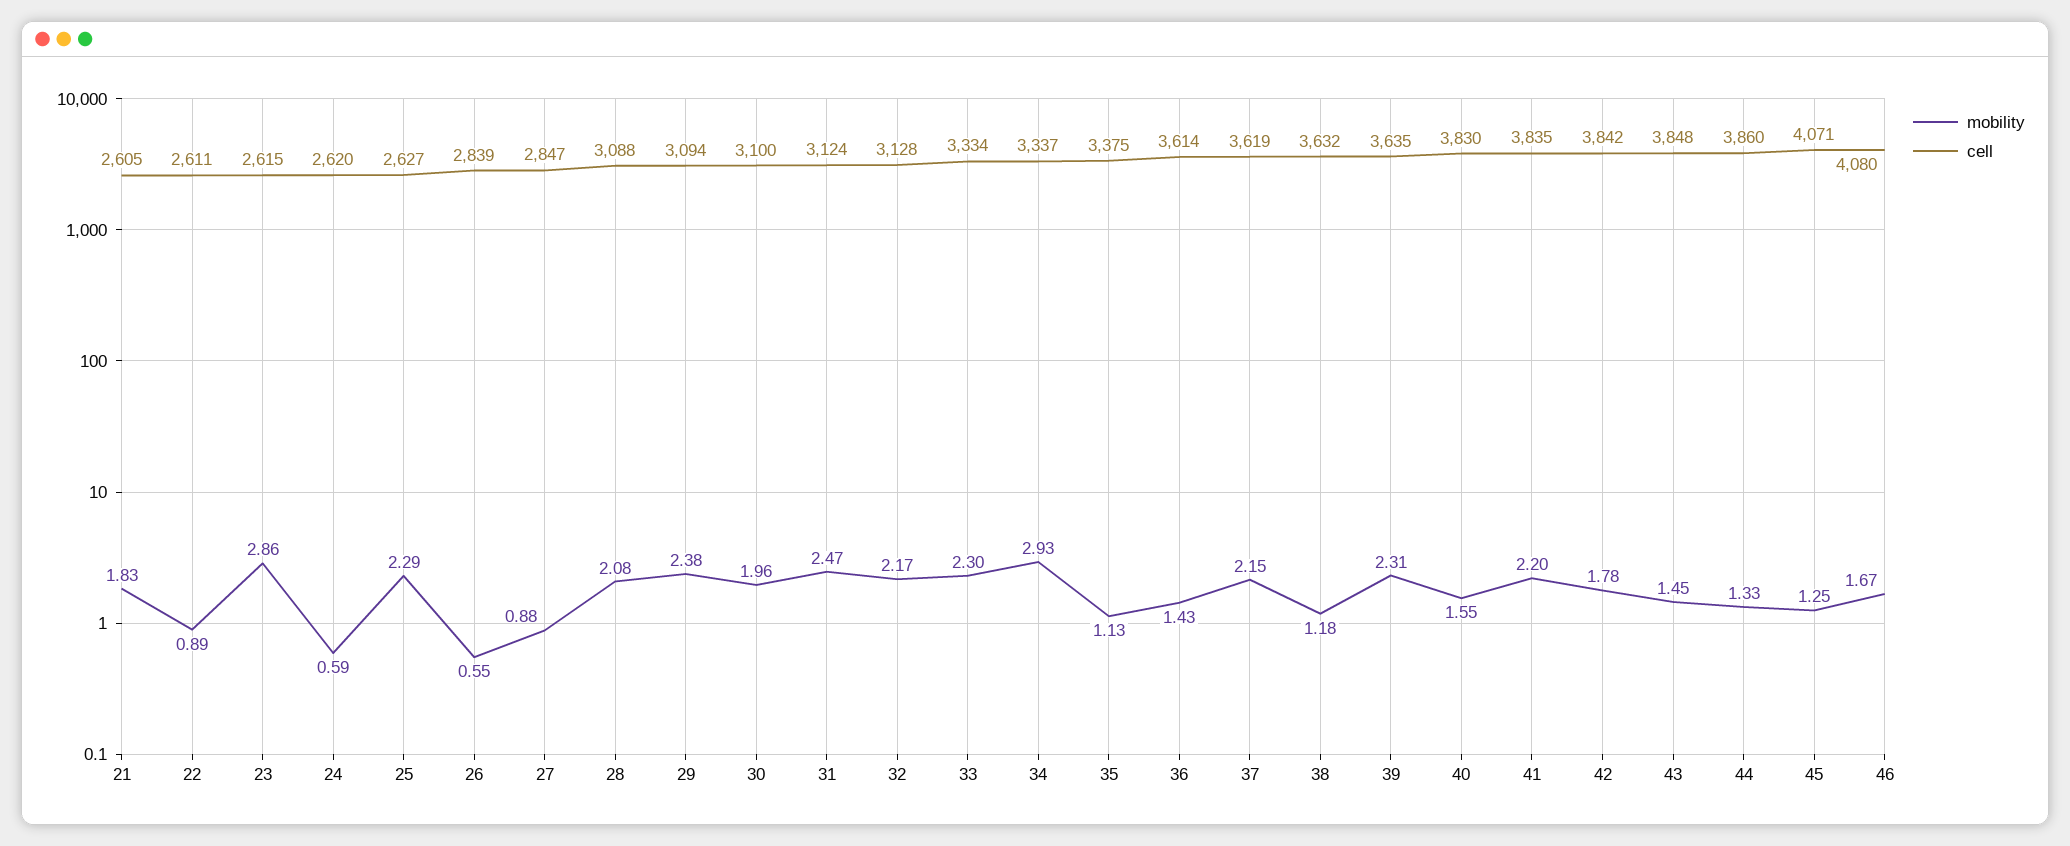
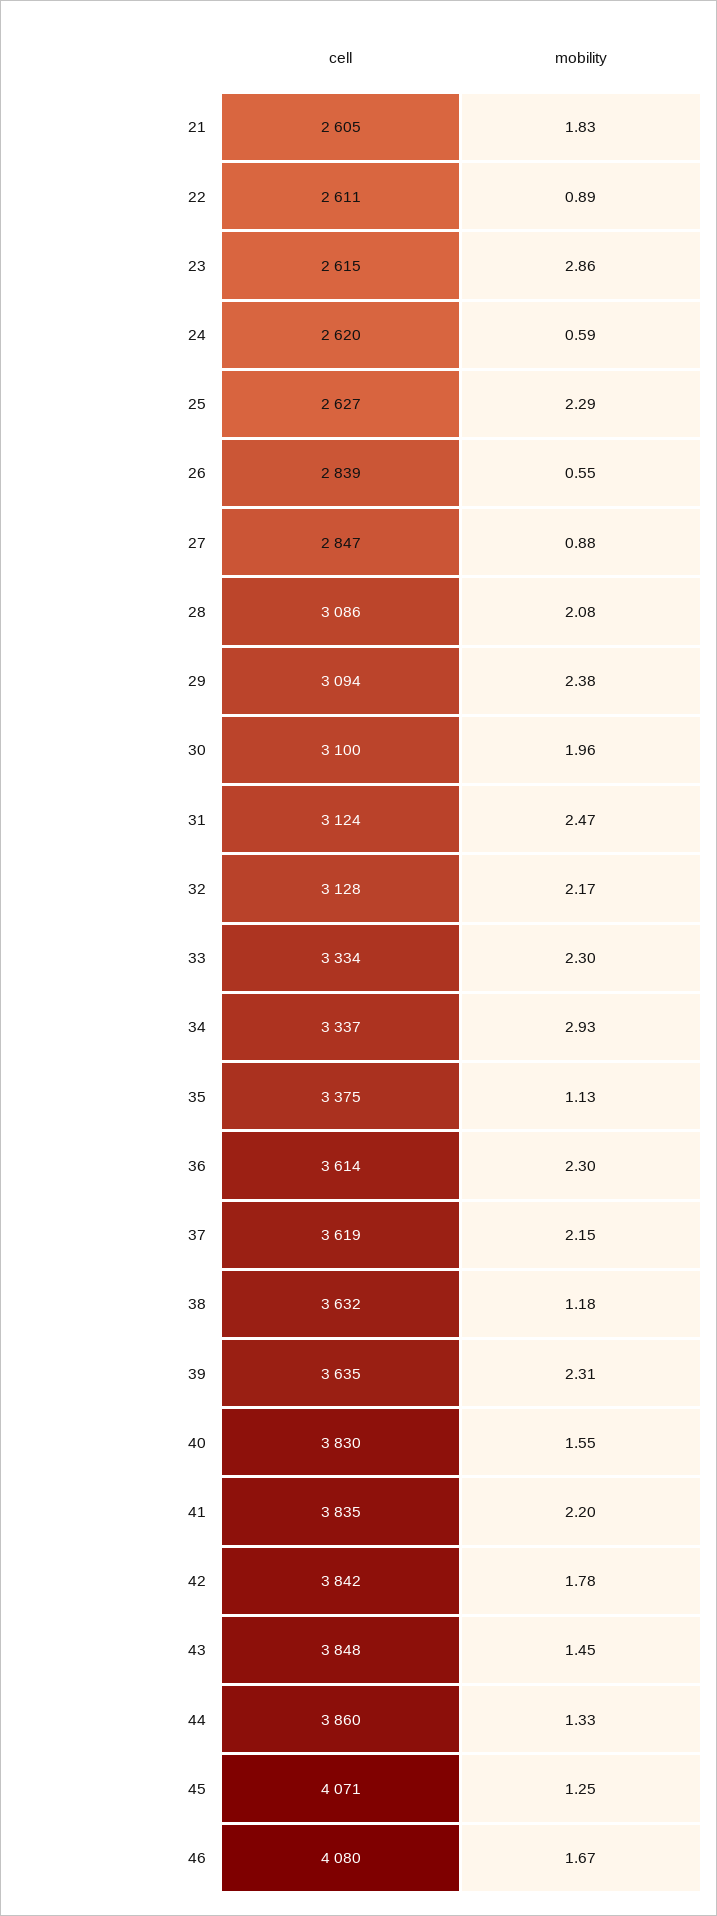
cell, 28: 3088 -> 3086
mobility, 36: 1.43 -> 2.3

